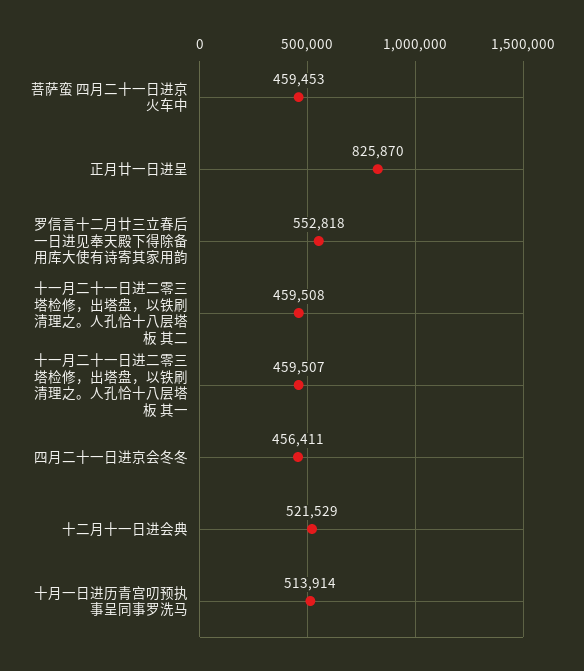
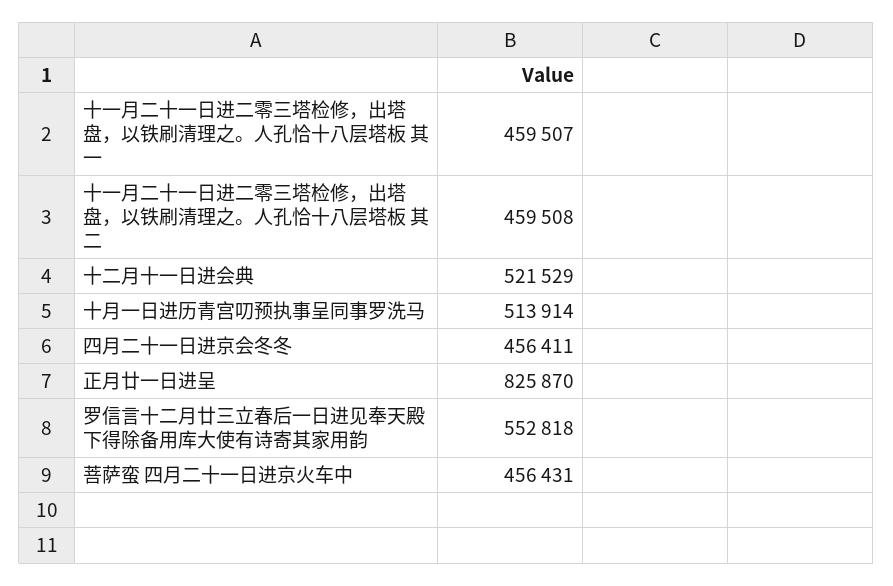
菩萨蛮 四月二十一日进京火车中: 459453 -> 456431

